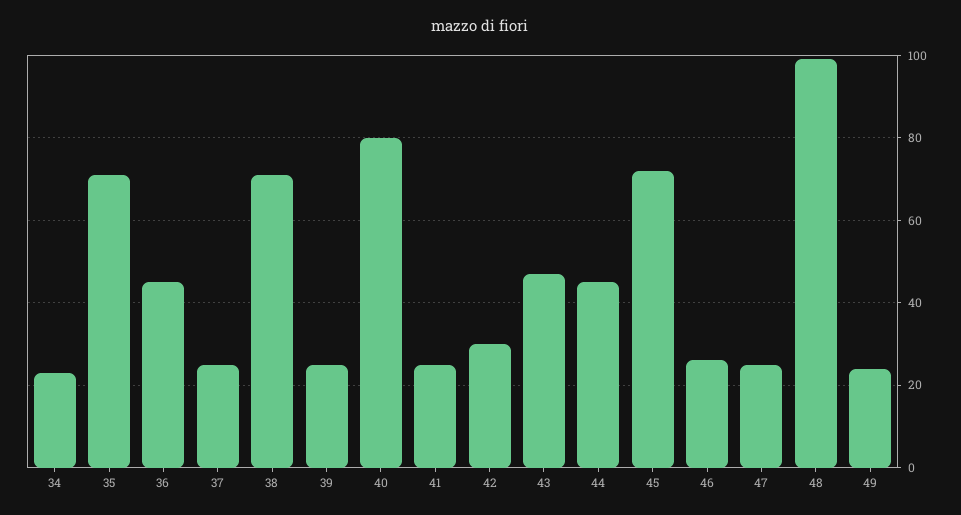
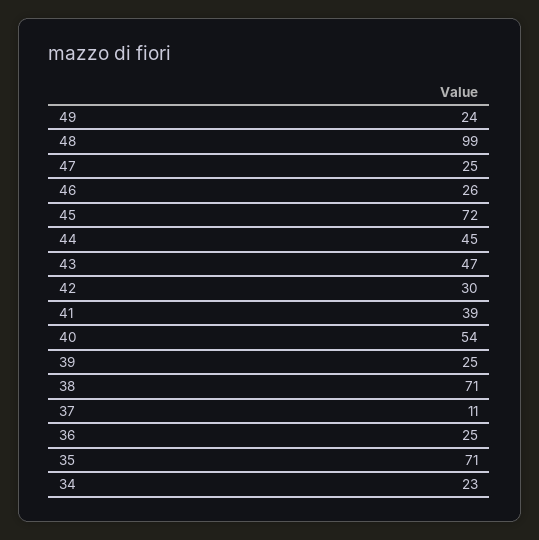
36: 45 -> 25
37: 25 -> 11
40: 80 -> 54
41: 25 -> 39

